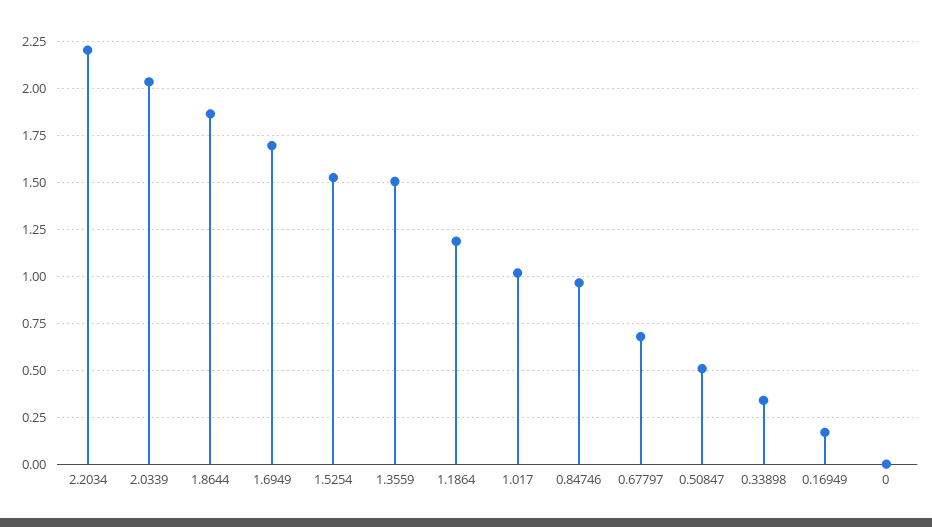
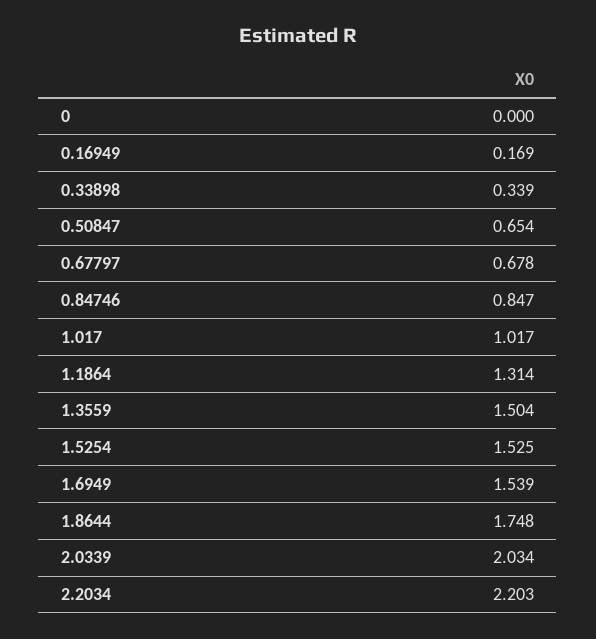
1.8644: 1.85 -> 1.748
1.6949: 1.7 -> 1.539
1.1864: 1.2 -> 1.314
0.84746: 0.95 -> 0.847
0.50847: 0.5 -> 0.654

